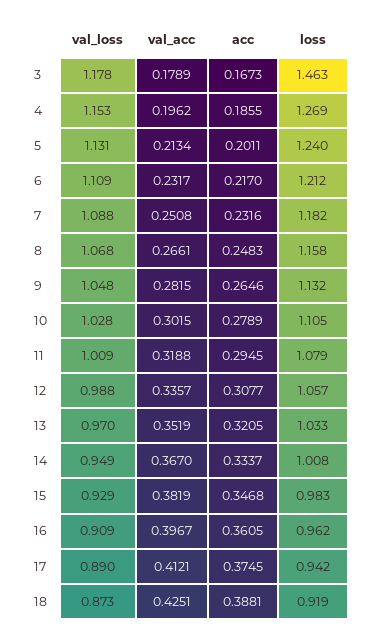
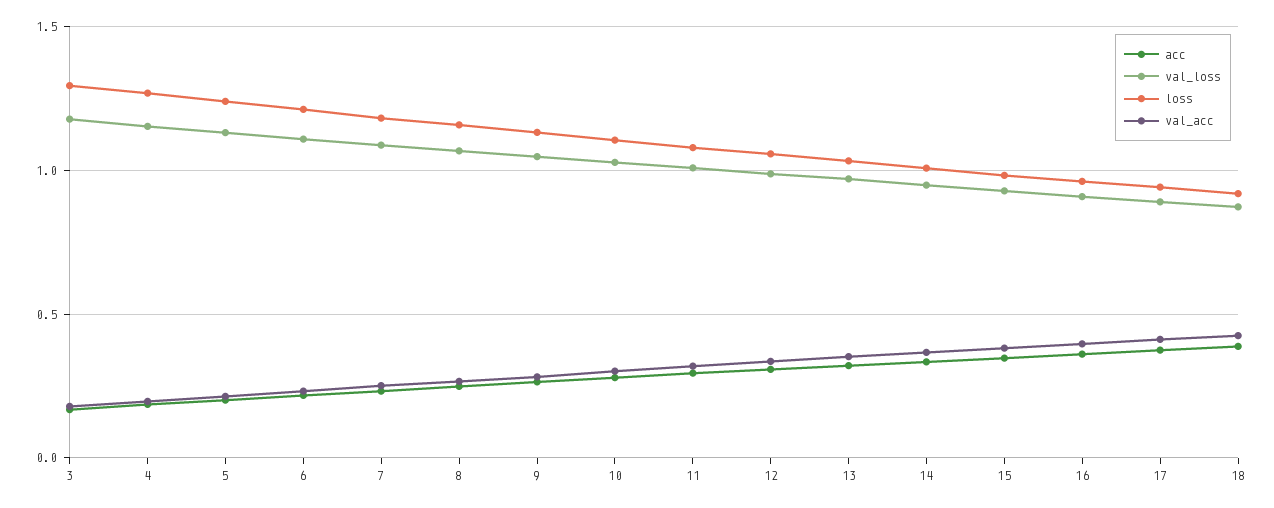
loss, 3: 1.463 -> 1.3

